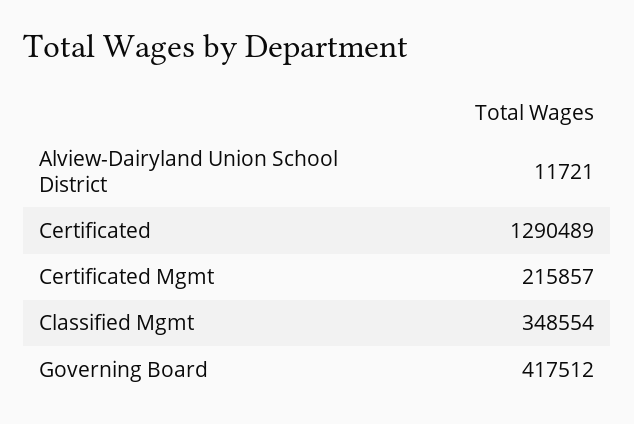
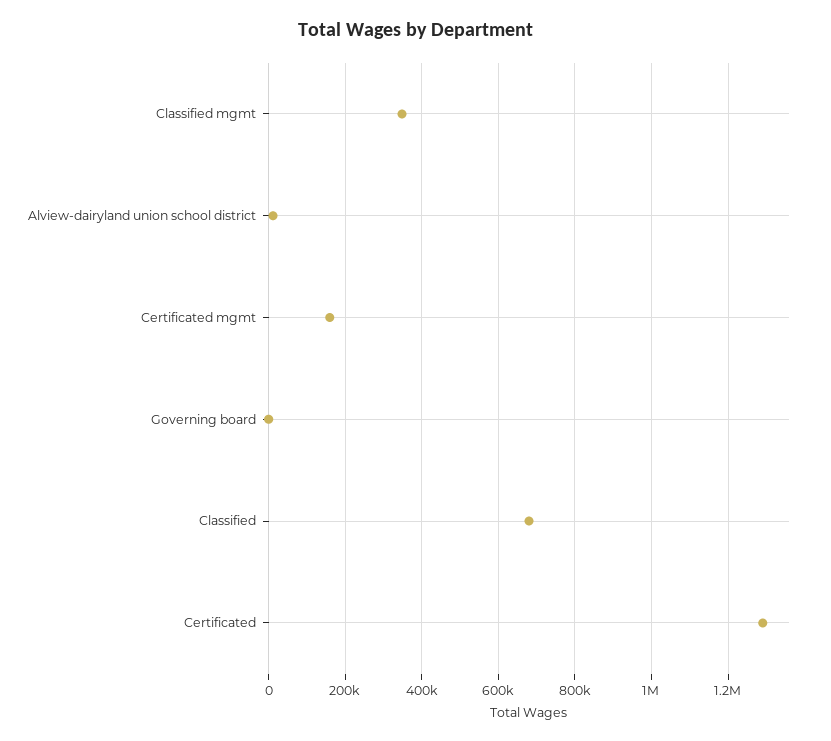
Certificated Mgmt: 215857 -> 160000
Governing Board: 417512 -> 0
Classified: none -> 680000

